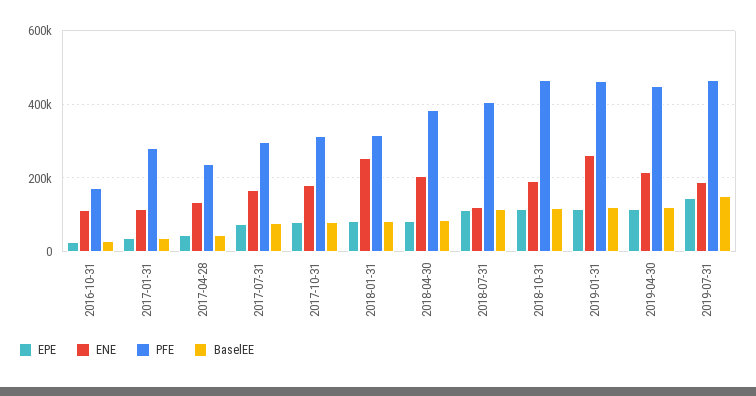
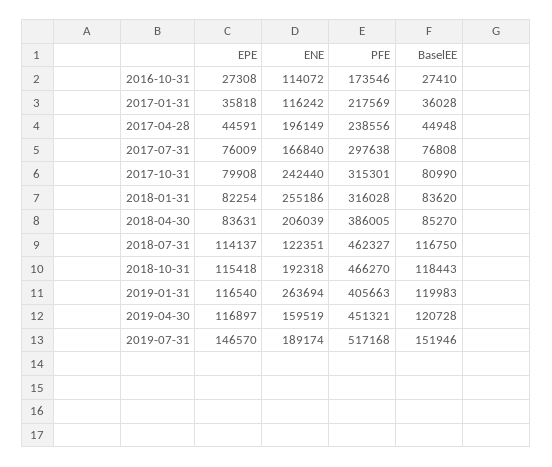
PFE, 2017-01-31: 280000 -> 217569
ENE, 2017-04-28: 140000 -> 196149
ENE, 2017-10-31: 180000 -> 242440
PFE, 2018-07-31: 400000 -> 462327
PFE, 2019-01-31: 460000 -> 405663
ENE, 2019-04-30: 220000 -> 159519
PFE, 2019-07-31: 460000 -> 517168

